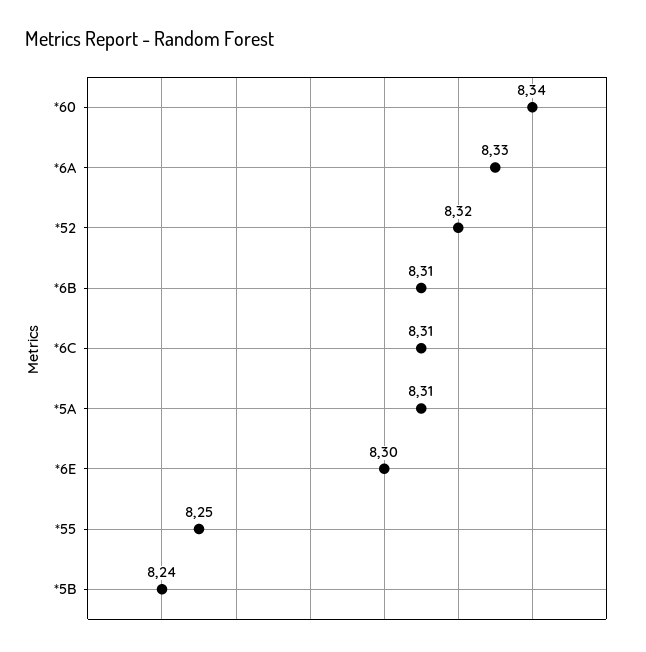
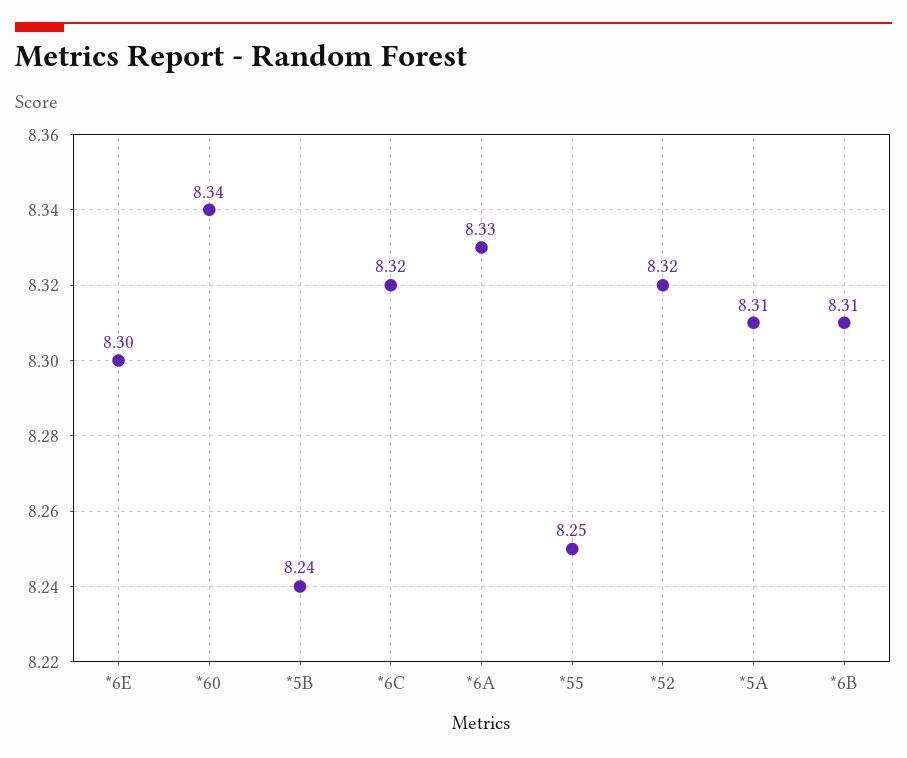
*6C: 8.31 -> 8.32

